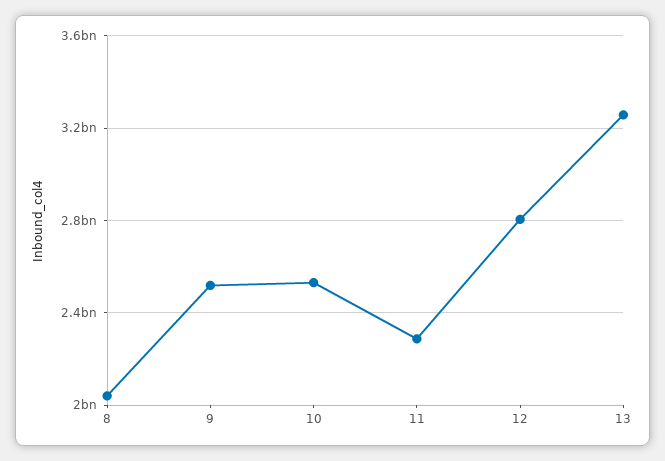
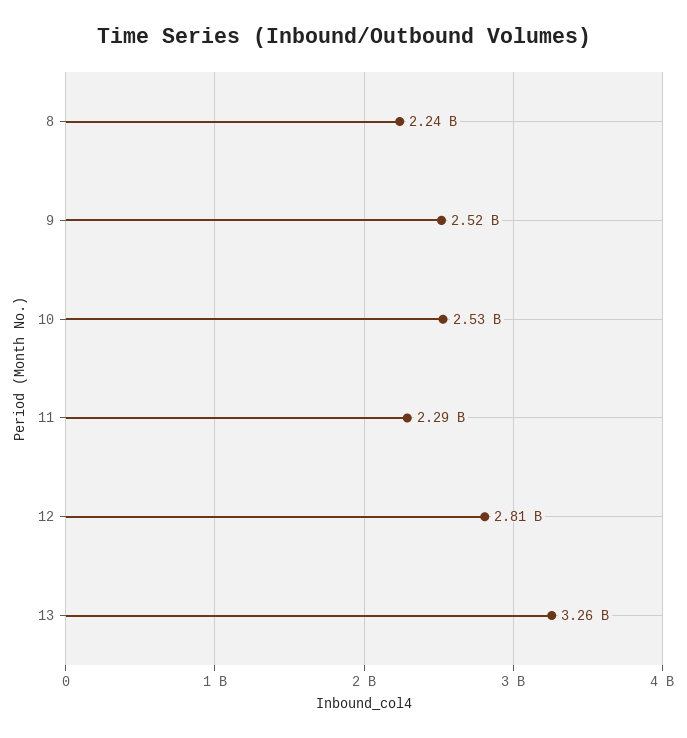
8: 2050000000 -> 2240000000

